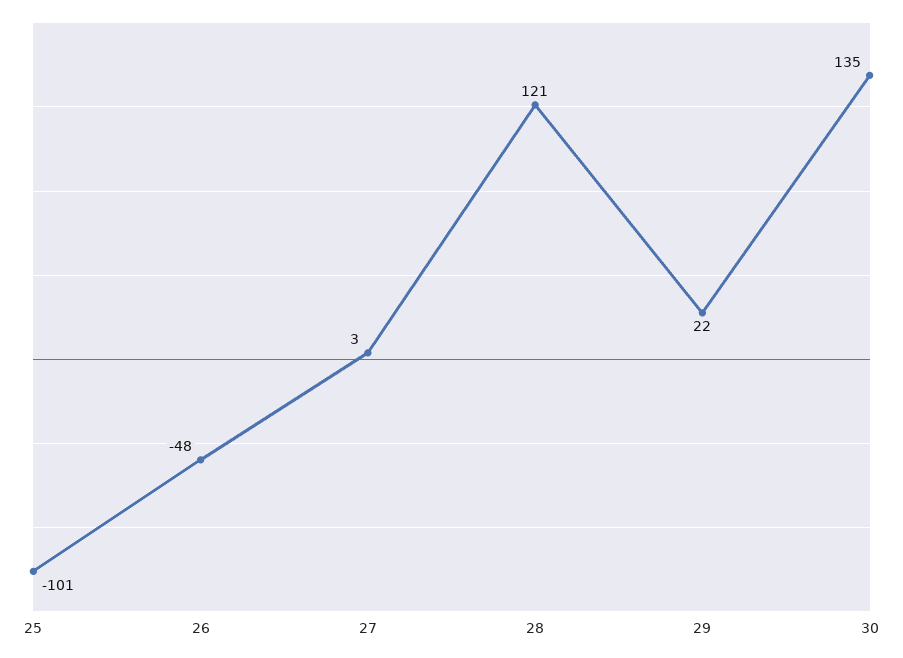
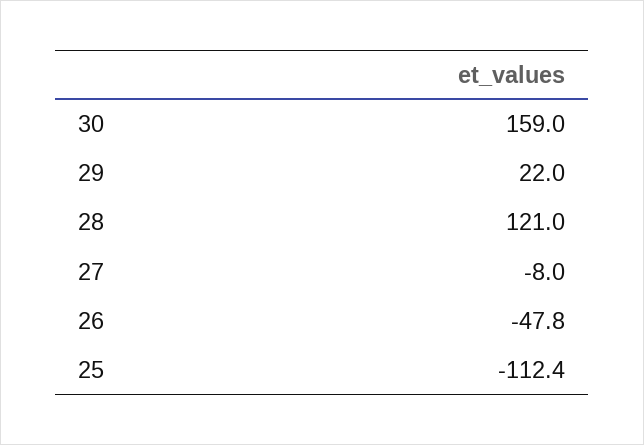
25: -101 -> -112.4
27: 3 -> -8
30: 135 -> 159

